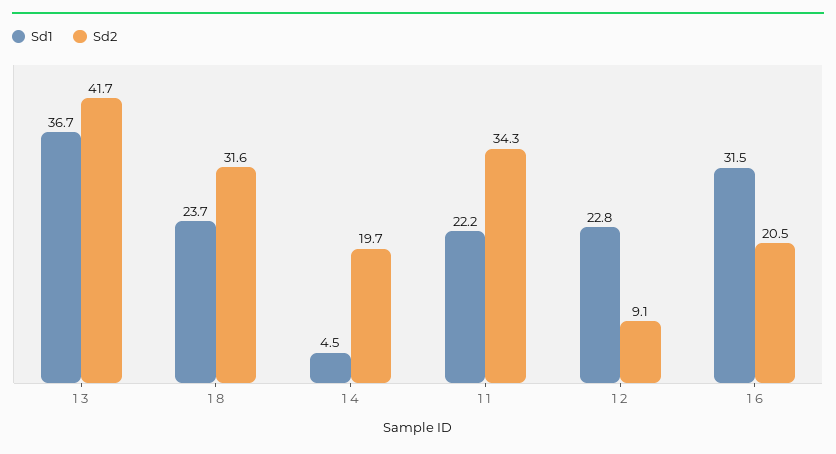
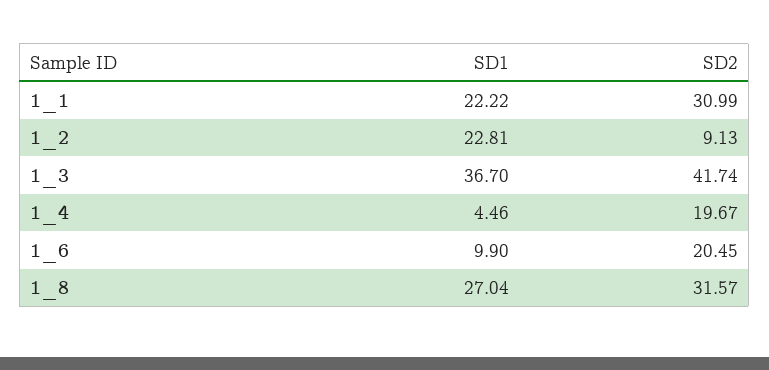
Sd1, 1 8: 23.7 -> 27.04
Sd2, 1 1: 34.3 -> 30.99
Sd1, 1 6: 31.5 -> 9.9

